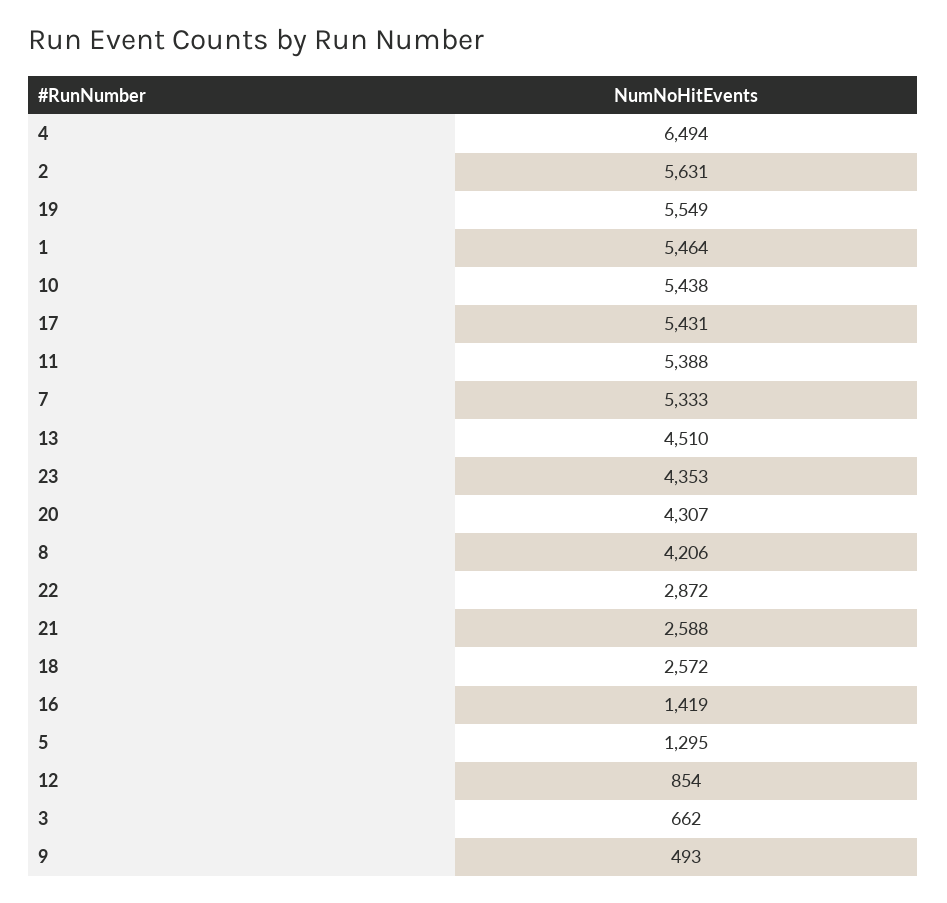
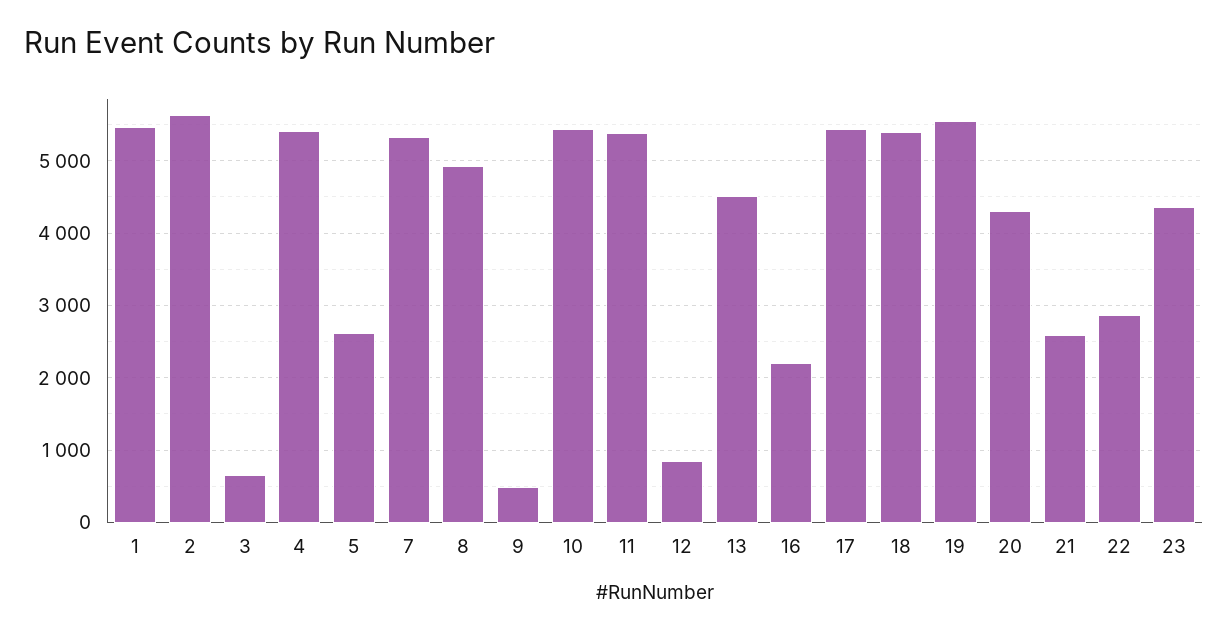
4: 6494 -> 5400
8: 4206 -> 4900
18: 2572 -> 5400
16: 1419 -> 2200
5: 1295 -> 2600

